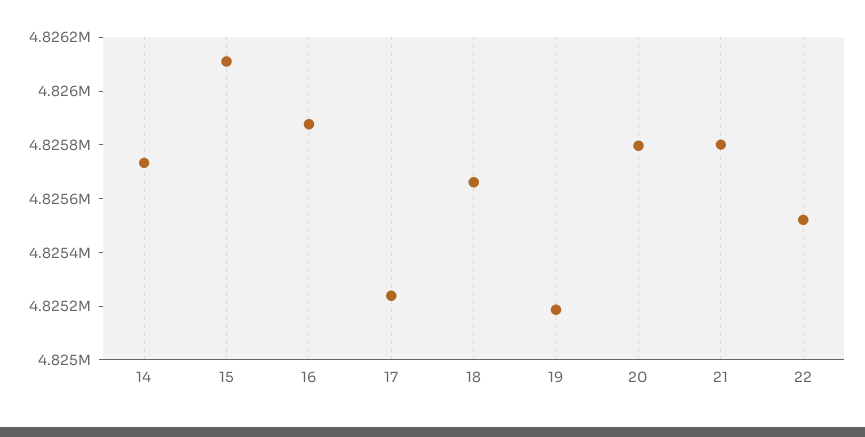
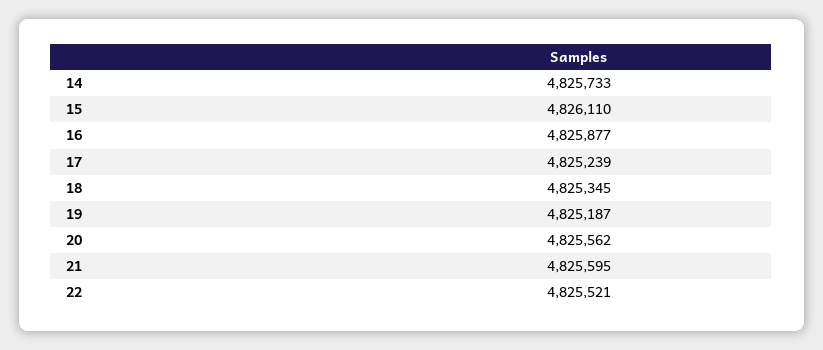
18: 4825650 -> 4825345
20: 4825800 -> 4825562
21: 4825800 -> 4825595

